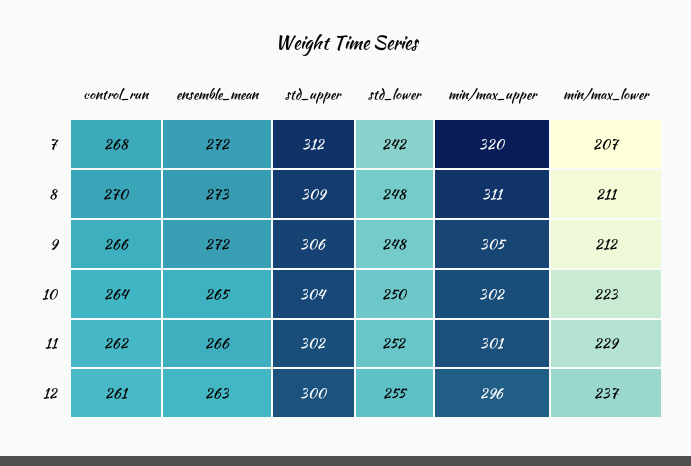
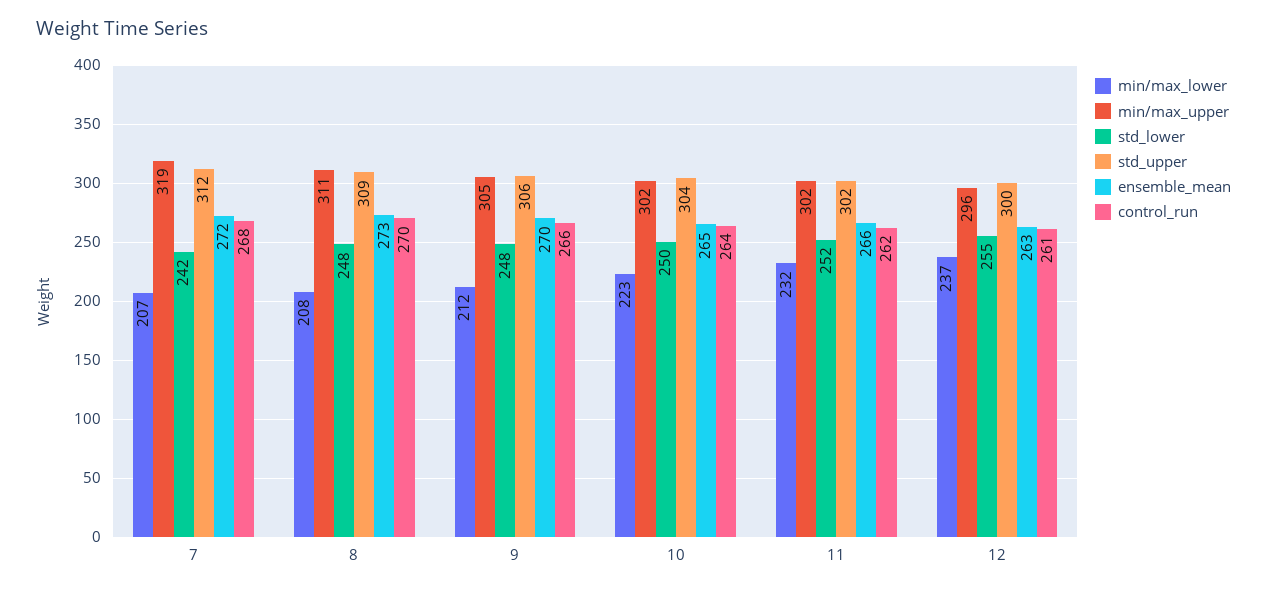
min/max_upper, 7: 320 -> 319
min/max_lower, 8: 211 -> 208
ensemble_mean, 9: 272 -> 270
min/max_upper, 11: 301 -> 302
min/max_lower, 11: 229 -> 232

